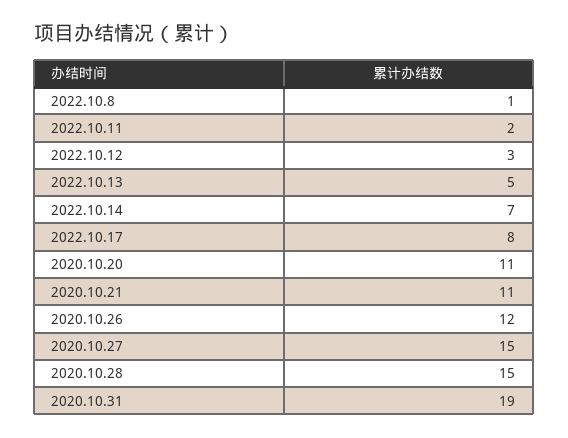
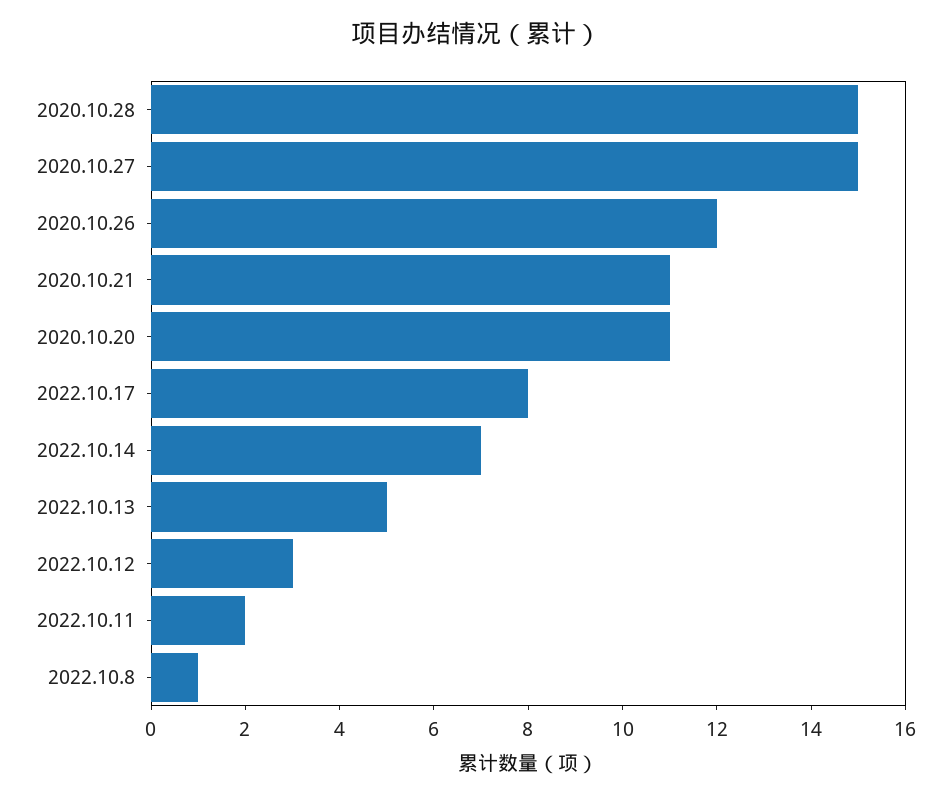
2020.10.31: 19 -> none

